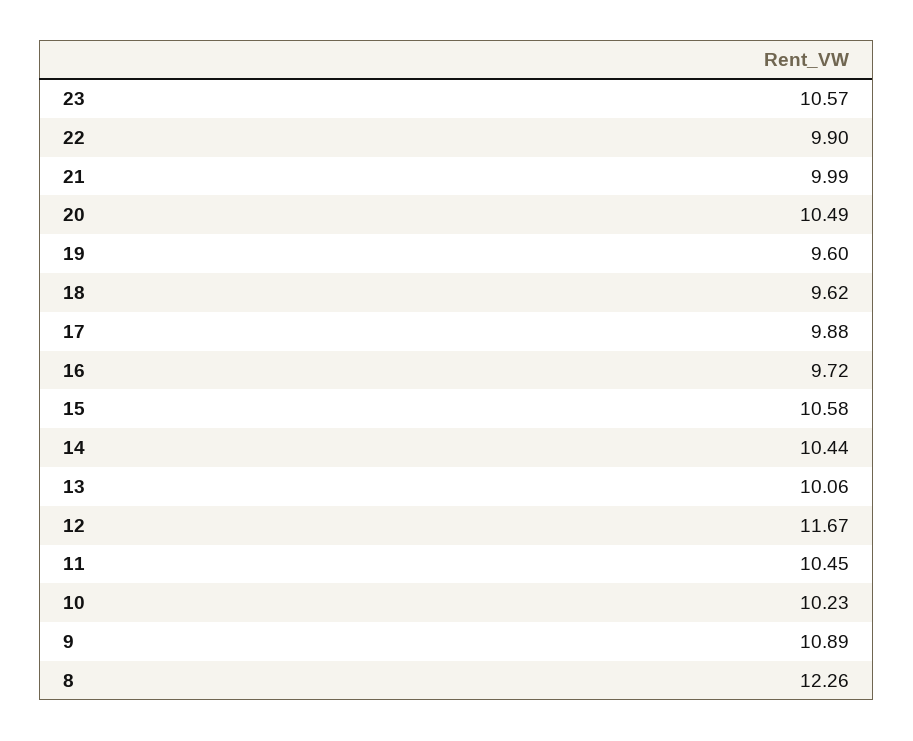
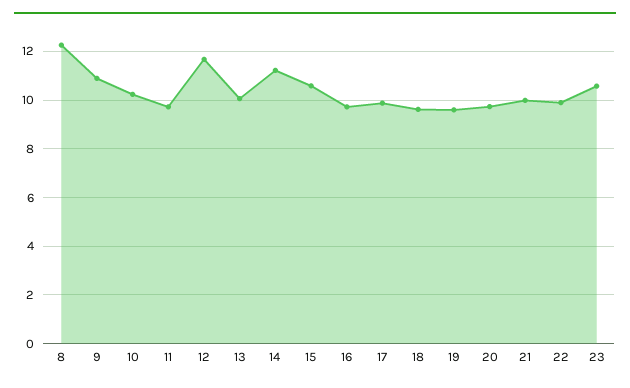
20: 10.49 -> 9.75
14: 10.44 -> 11.25
11: 10.45 -> 9.75

